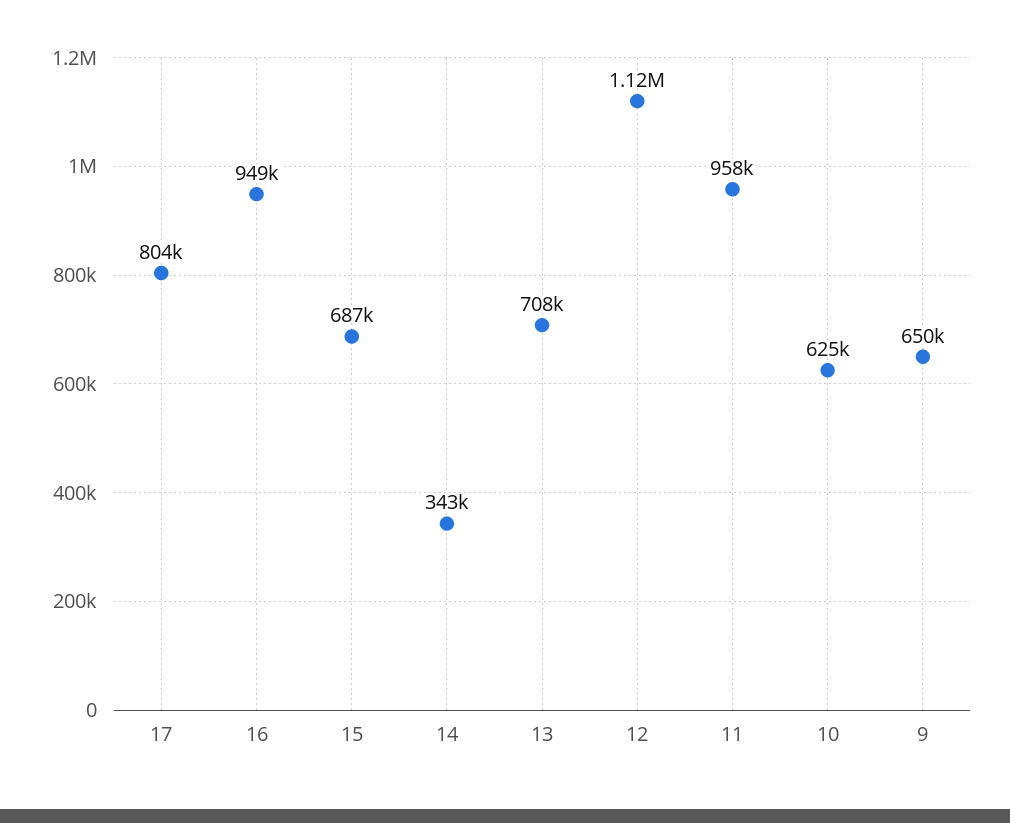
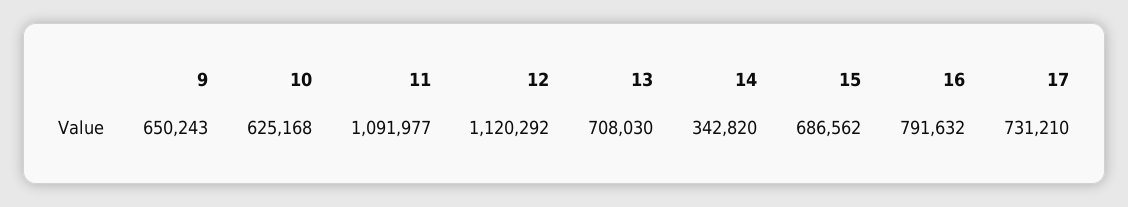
17: 804000 -> 731210
16: 949000 -> 791632
11: 958000 -> 1091977

